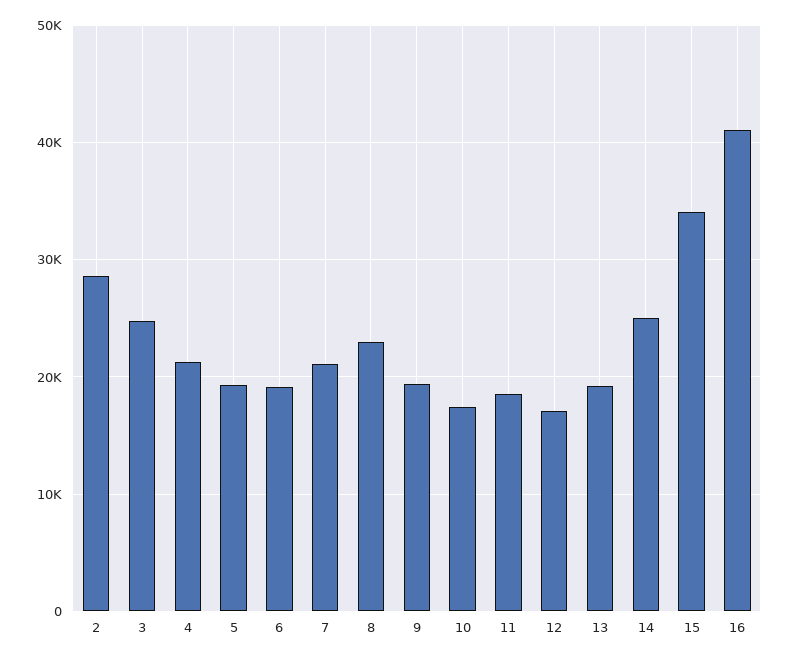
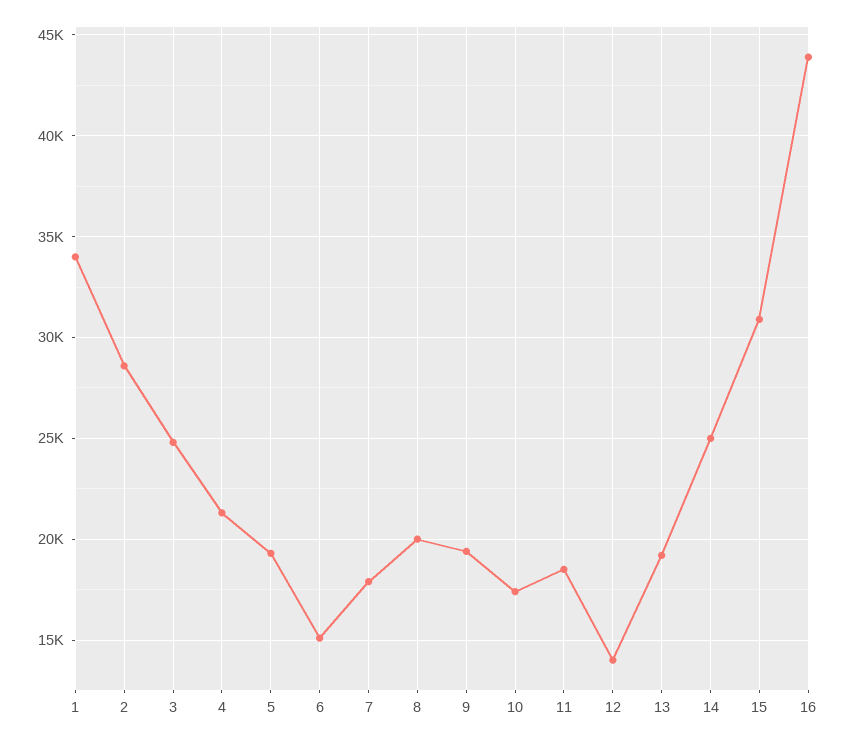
6: 19000 -> 15000
7: 21000 -> 18000
8: 23000 -> 20000
12: 17000 -> 14000
15: 34000 -> 31000
16: 41000 -> 44000
1: none -> 34000

